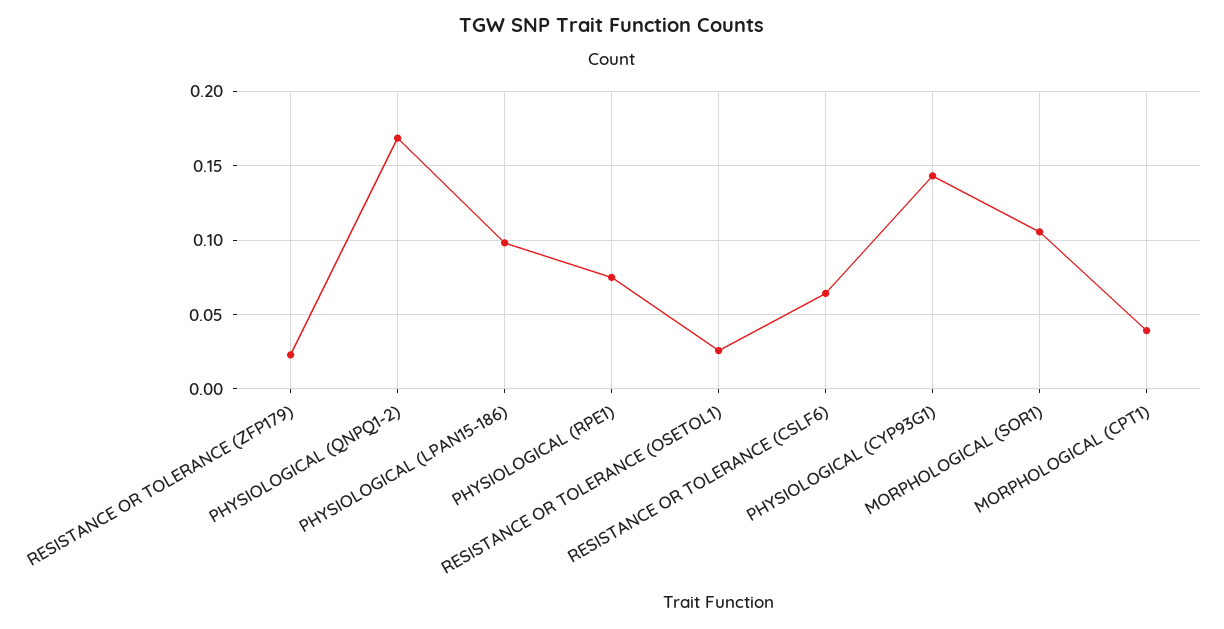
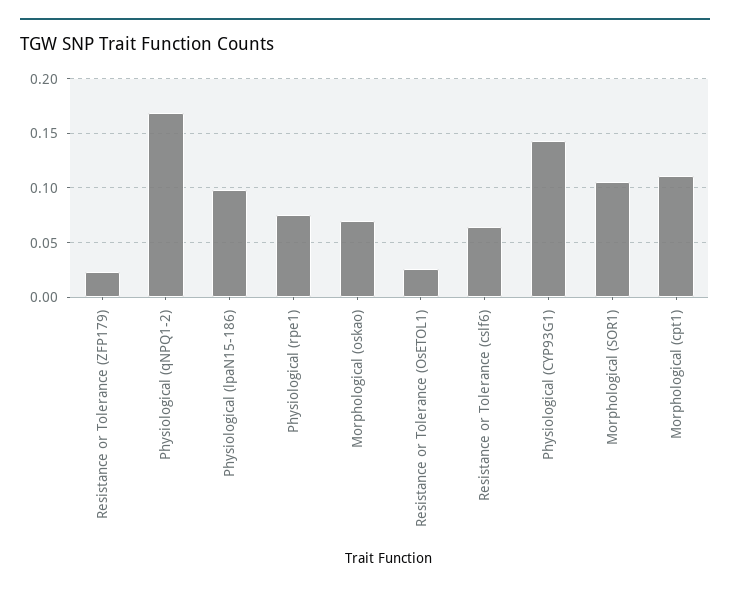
MORPHOLOGICAL (CPT1): 0.04 -> 0.11
Morphological (oskao): none -> 0.07

